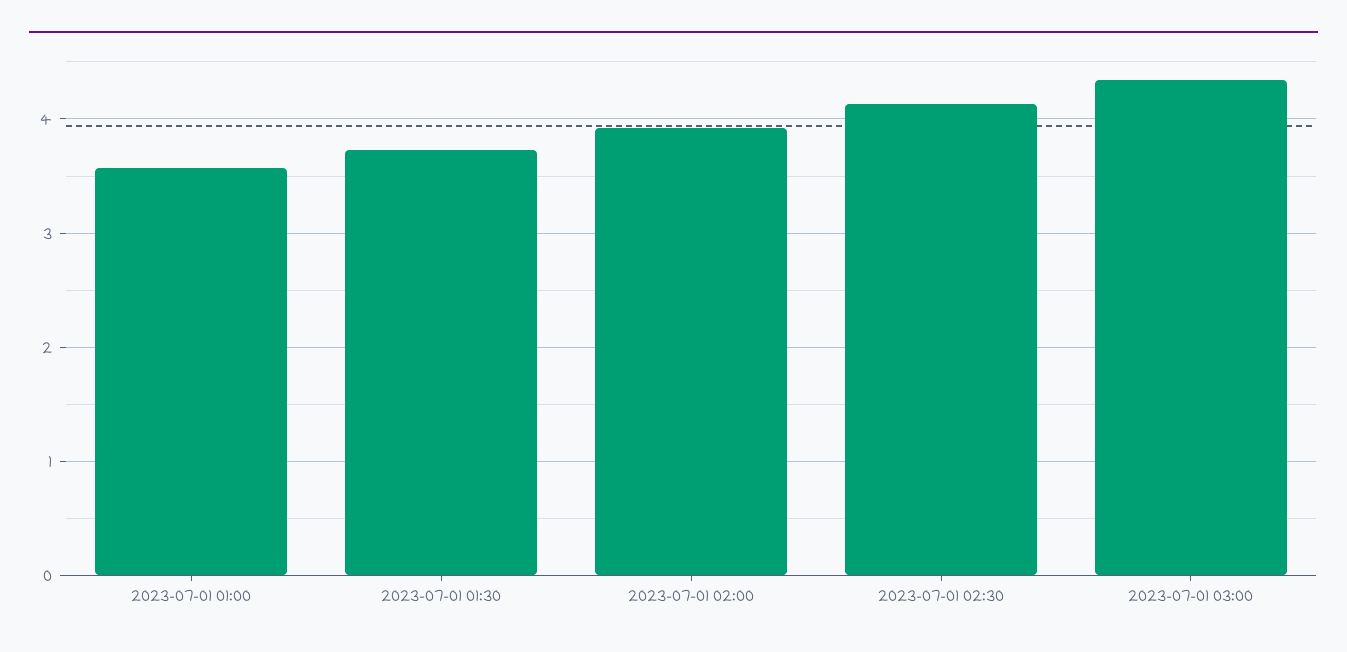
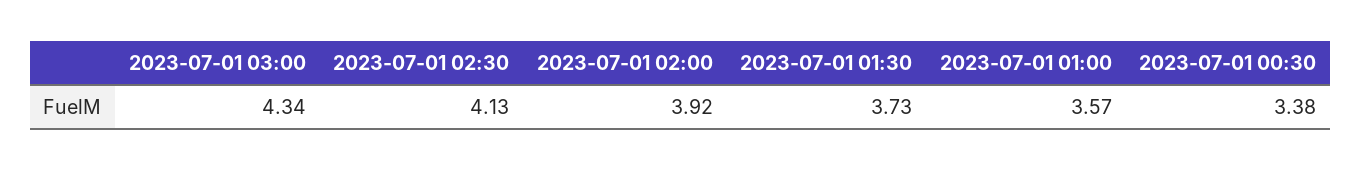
2023-07-01 00:30: none -> 3.38

